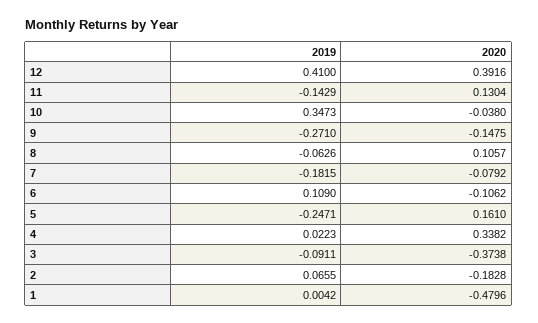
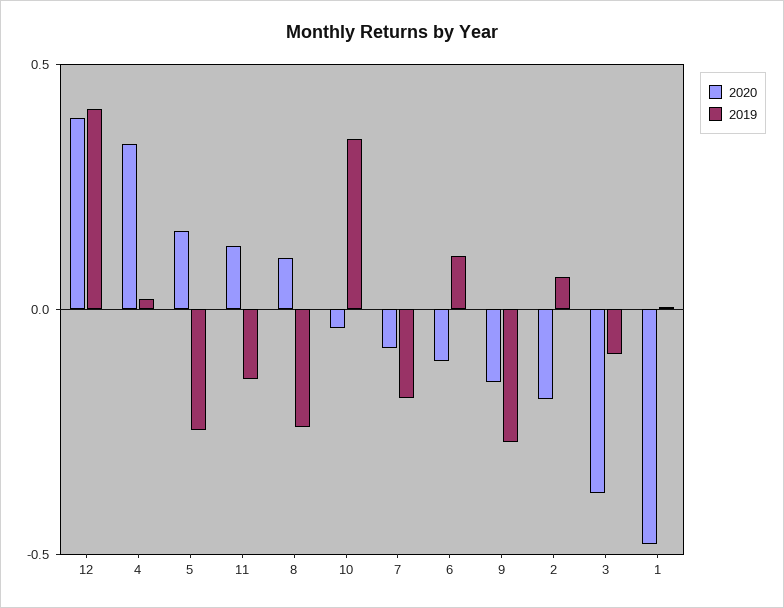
2019, 8: -0.0626 -> -0.25

